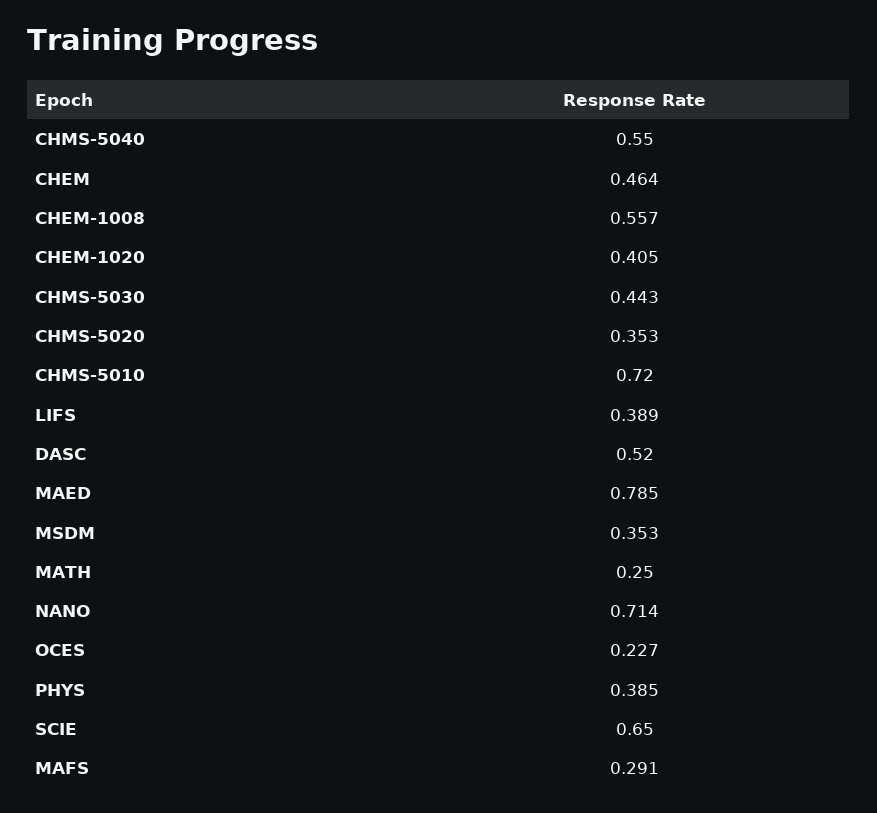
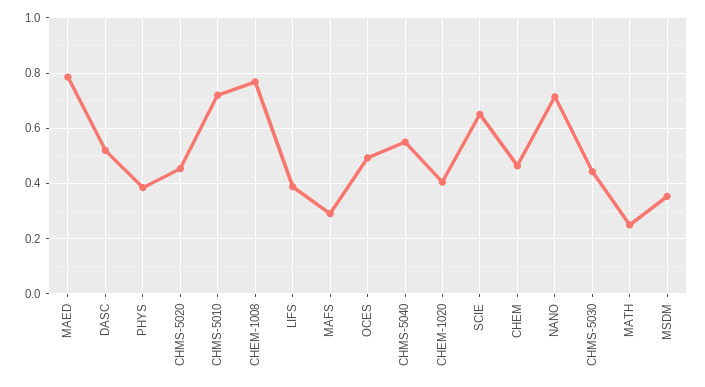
CHEM-1008: 0.557 -> 0.775
CHMS-5020: 0.353 -> 0.45
OCES: 0.227 -> 0.5

